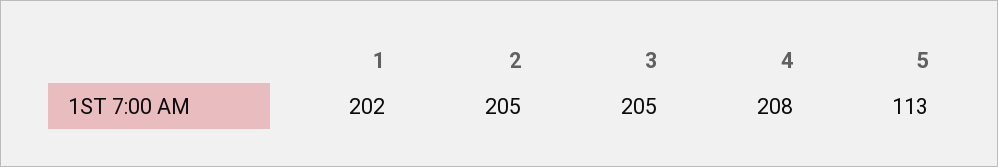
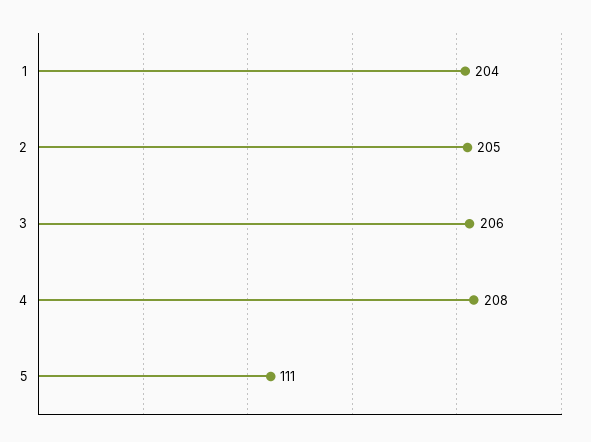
1: 202 -> 204
3: 205 -> 206
5: 113 -> 111

